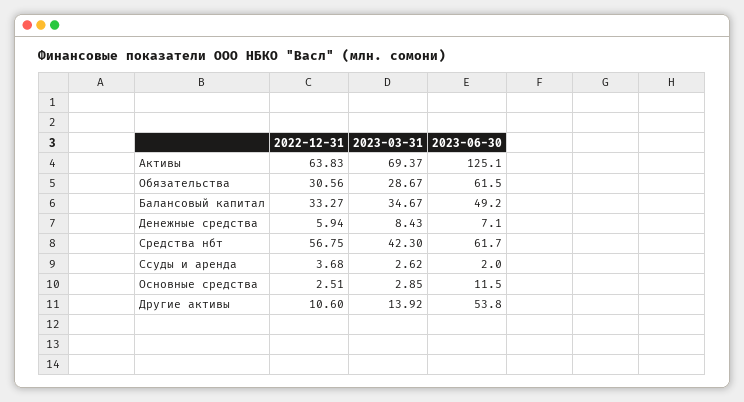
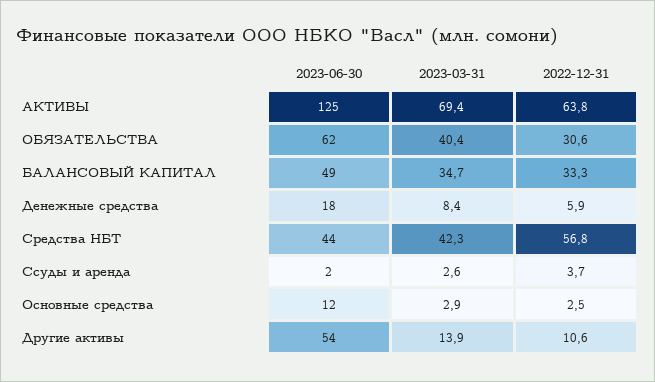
2023-03-31, Обязательства: 28.67 -> 40.4
2023-06-30, Денежные средства: 7.1 -> 18
2023-06-30, Средства нбт: 61.7 -> 44

